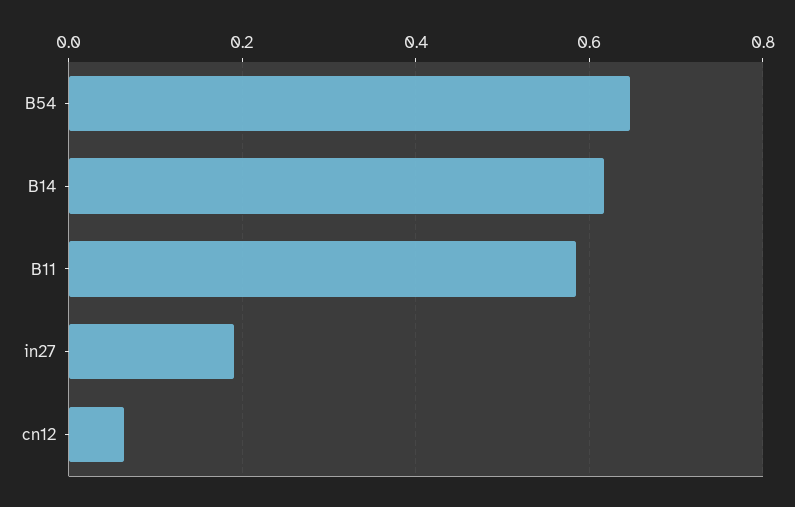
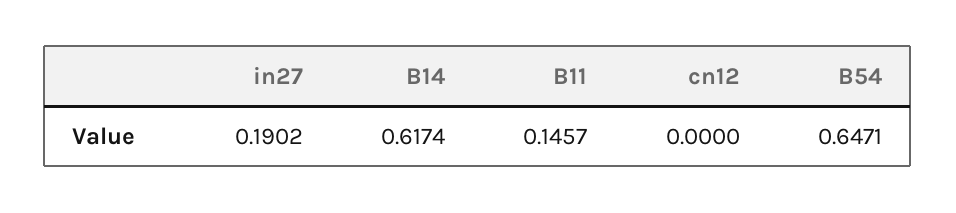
B11: 0.58 -> 0.1457
cn12: 0.06 -> 0

